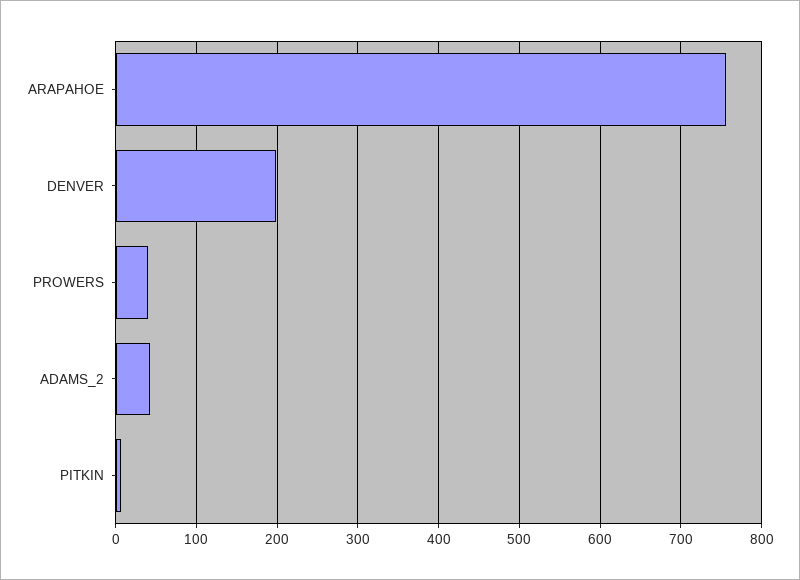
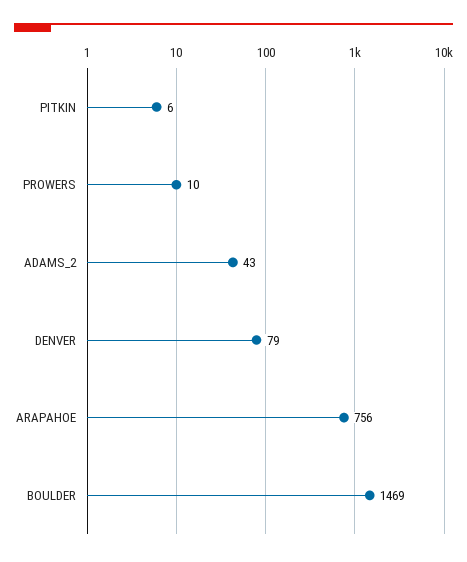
DENVER: 200 -> 79
PROWERS: 40 -> 10
BOULDER: none -> 1469

